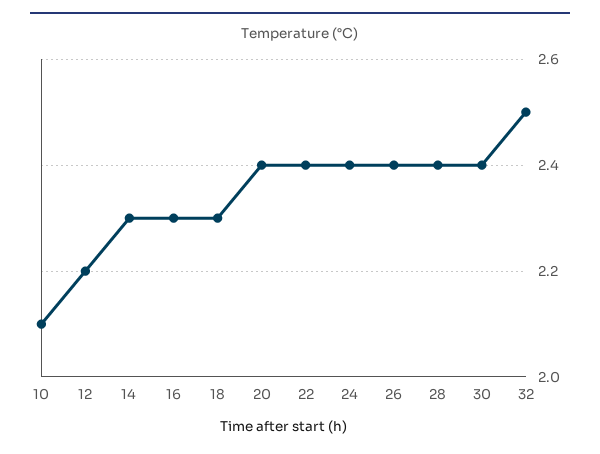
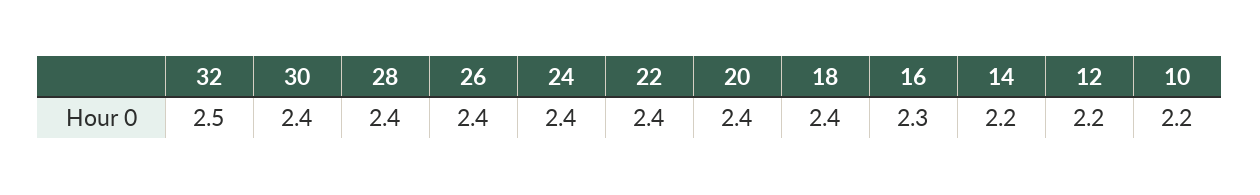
10: 2.1 -> 2.2
14: 2.3 -> 2.2
18: 2.3 -> 2.4

